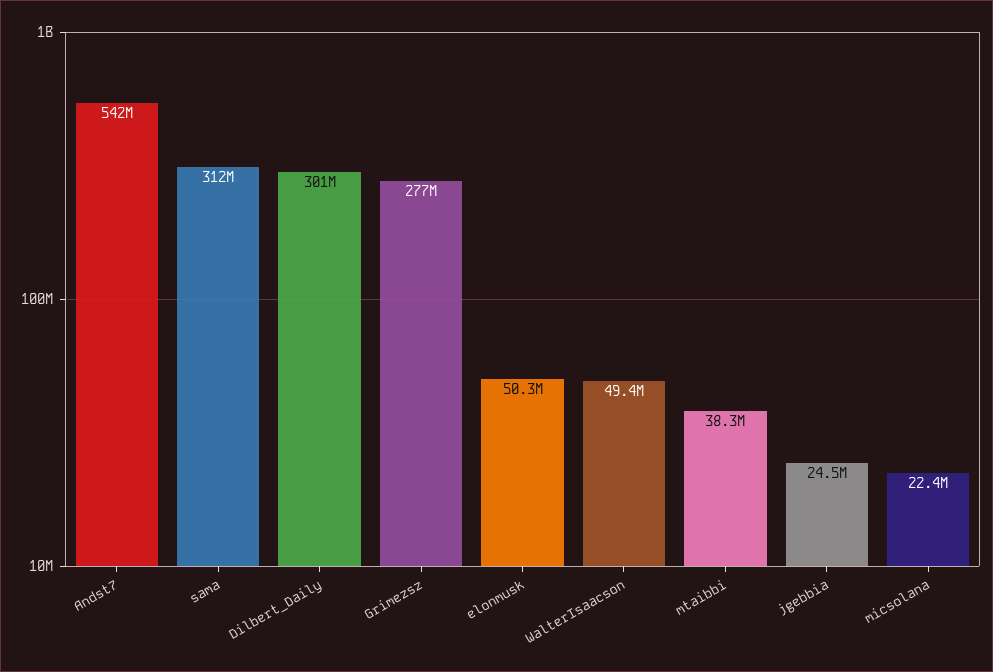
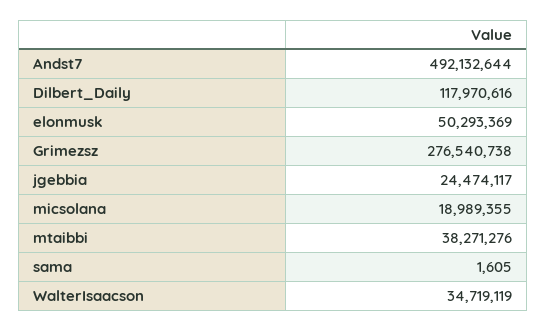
Andst7: 542000000 -> 492132644
sama: 312000000 -> 1605
Dilbert_Daily: 301000000 -> 117970616
WalterIsaacson: 49400000 -> 34719119
micsolana: 22400000 -> 18989355

